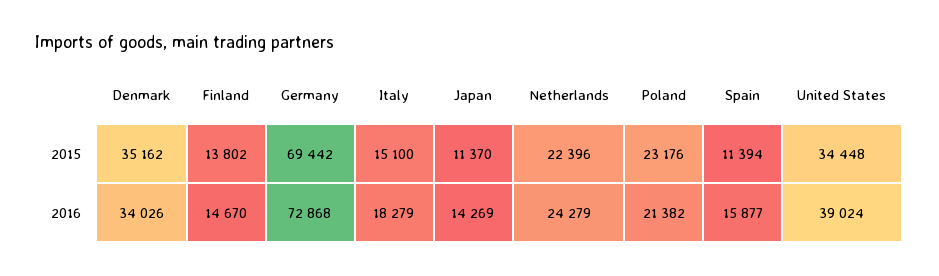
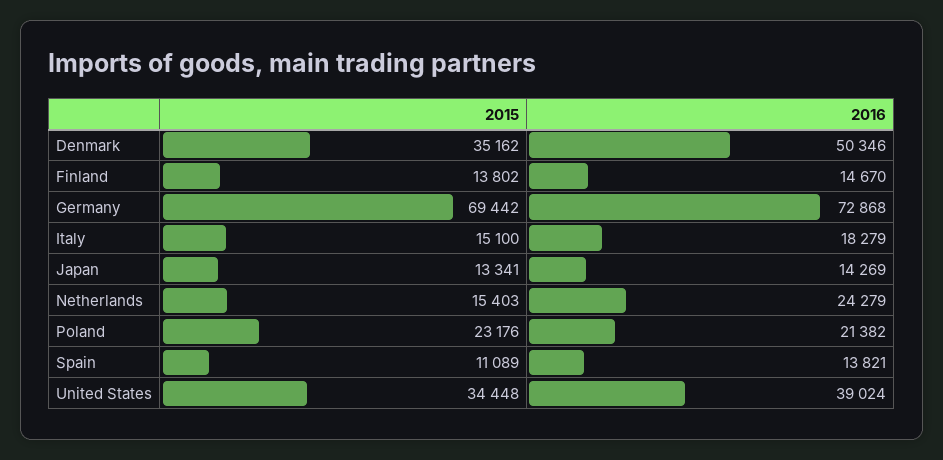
Japan, 2015: 11370 -> 13341
Netherlands, 2015: 22396 -> 15403
Spain, 2015: 11394 -> 11089
Denmark, 2016: 34026 -> 50346
Spain, 2016: 15877 -> 13821

